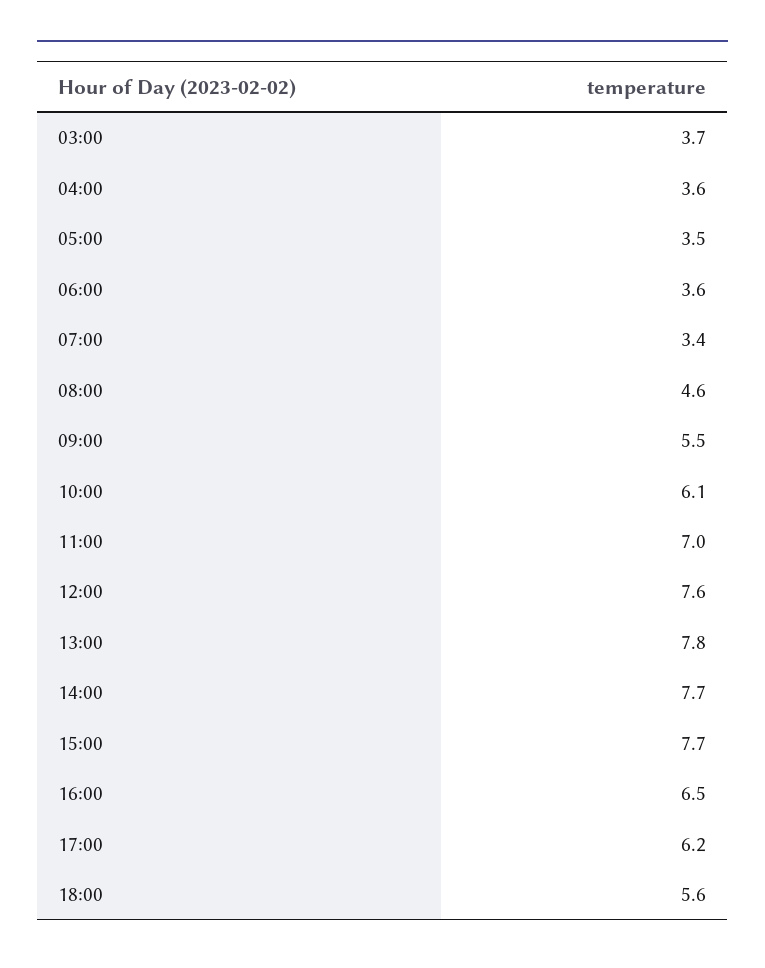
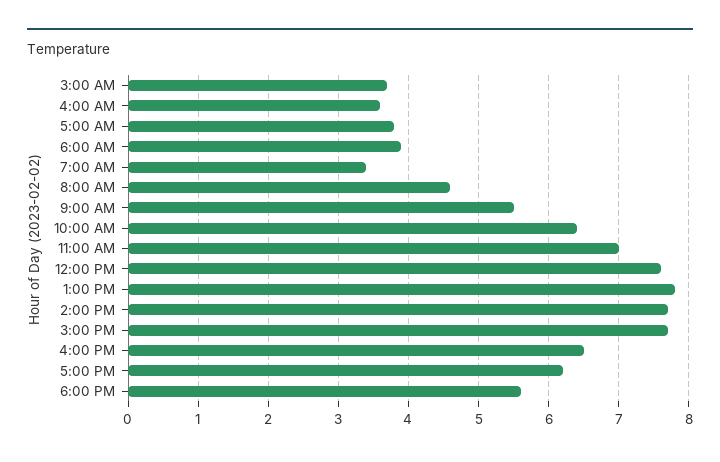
05:00: 3.5 -> 3.8
06:00: 3.6 -> 3.9
10:00: 6.1 -> 6.4

